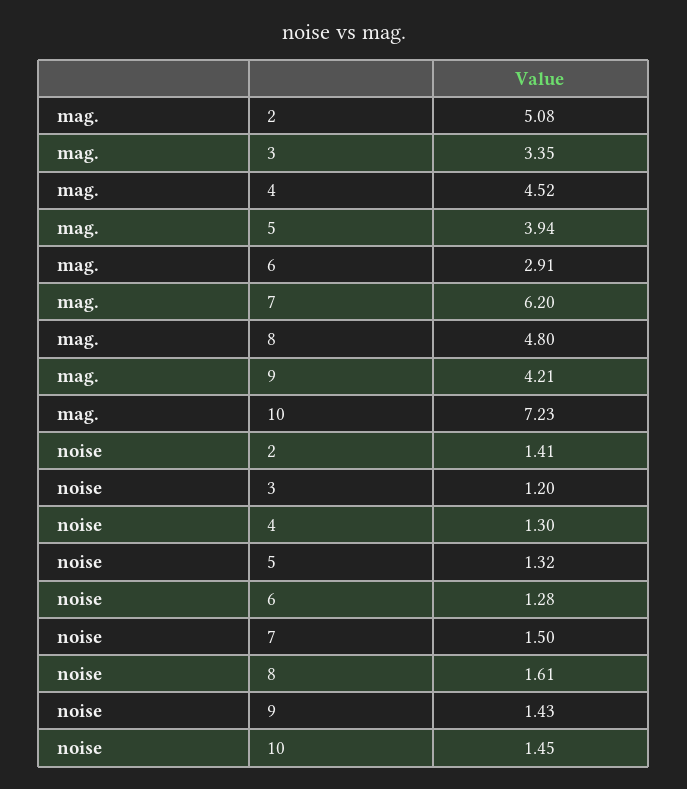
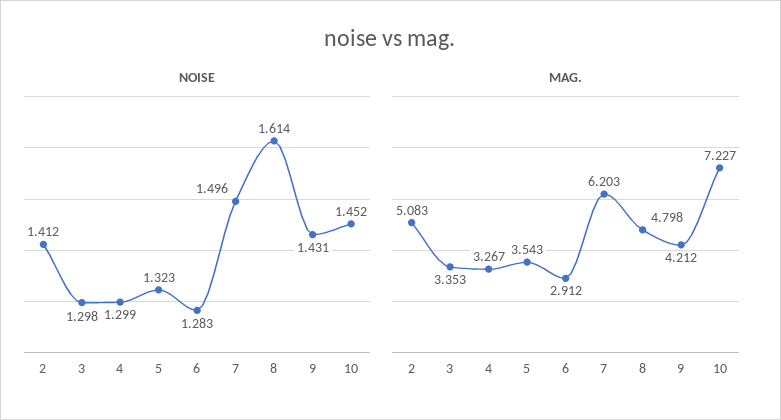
mag., 4: 4.52 -> 3.267
mag., 5: 3.94 -> 3.543
noise, 3: 1.2 -> 1.298

